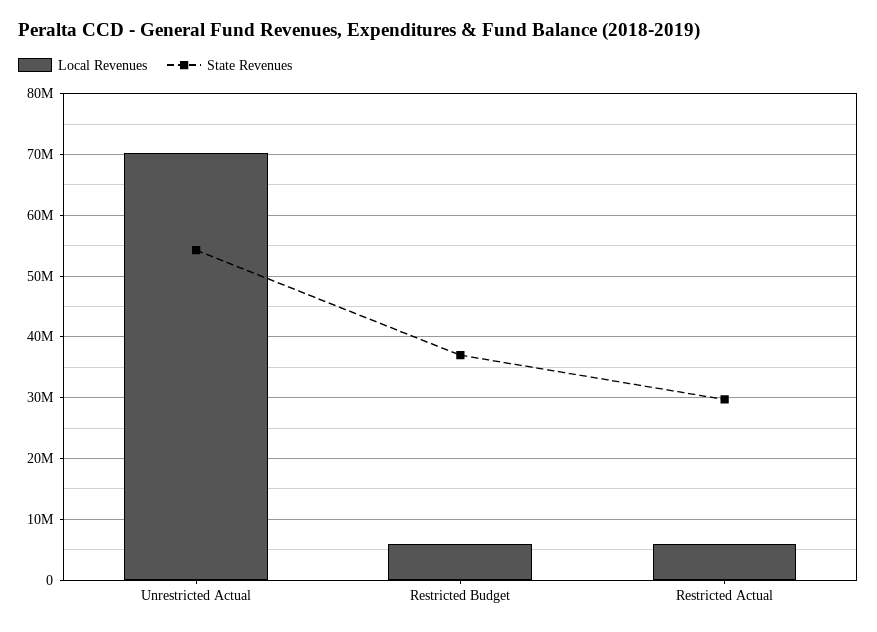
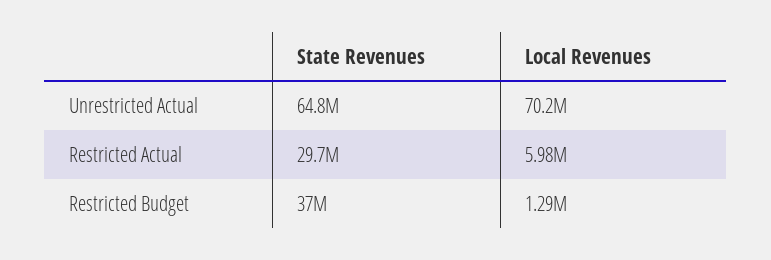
State Revenues, Unrestricted Actual: 54000000 -> 64800000
Local Revenues, Restricted Budget: 6000000 -> 1290000

